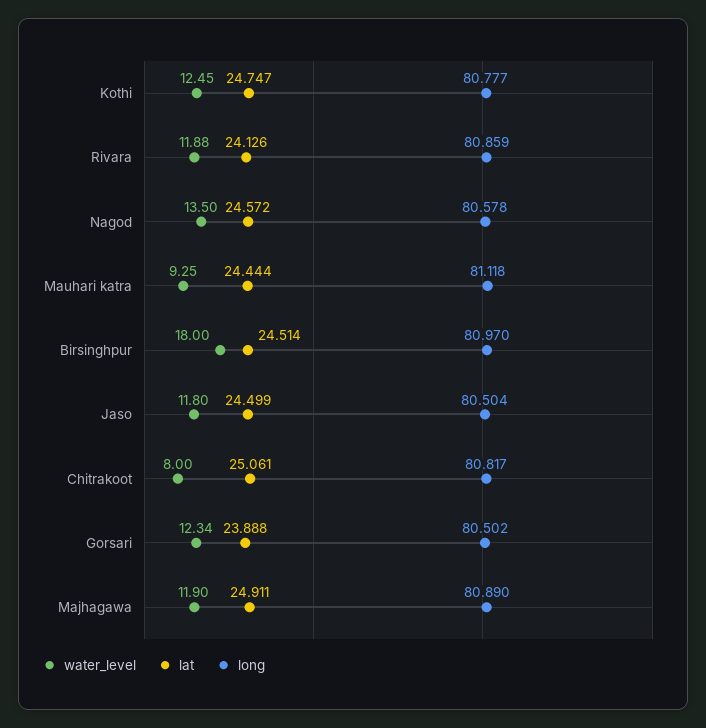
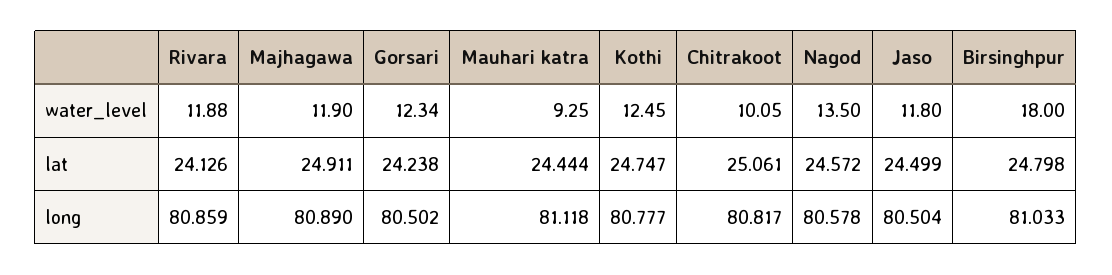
lat, Birsinghpur: 24.514 -> 24.798
long, Birsinghpur: 80.97 -> 81.033
water_level, Chitrakoot: 8 -> 10.05
lat, Gorsari: 23.888 -> 24.238

